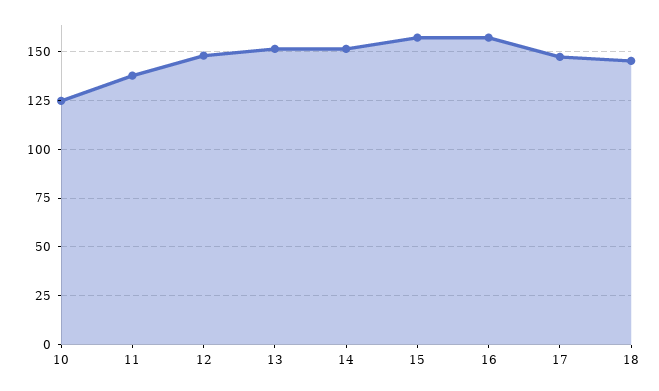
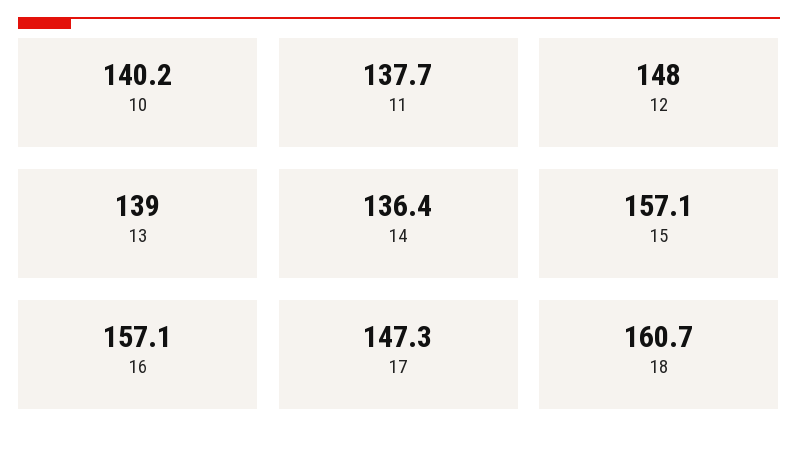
10: 125 -> 140.2
13: 150 -> 139
14: 150 -> 136.4
18: 145 -> 160.7

